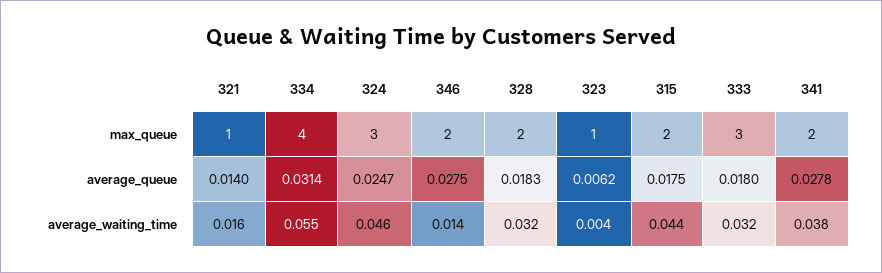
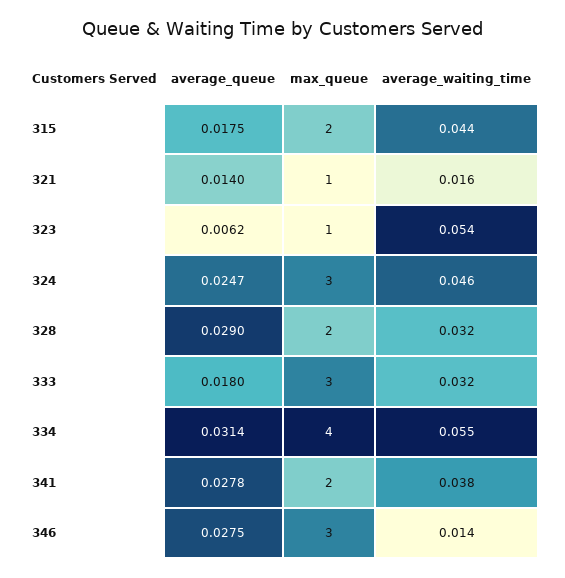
346, max_queue: 2 -> 3
328, average_queue: 0.0183 -> 0.029
323, average_waiting_time: 0.004 -> 0.054

